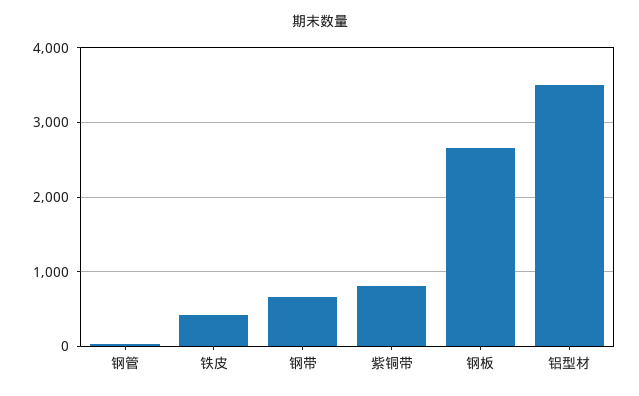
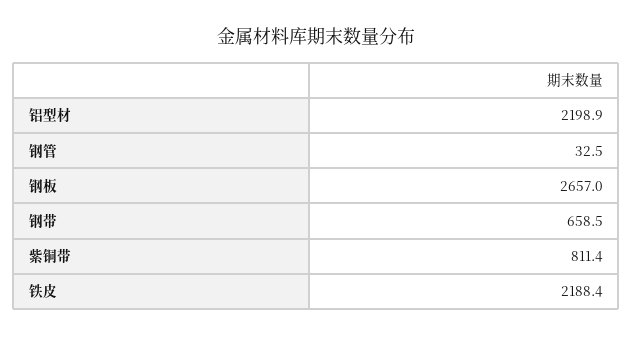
铁皮: 400 -> 2188.4
铝型材: 3500 -> 2198.9

